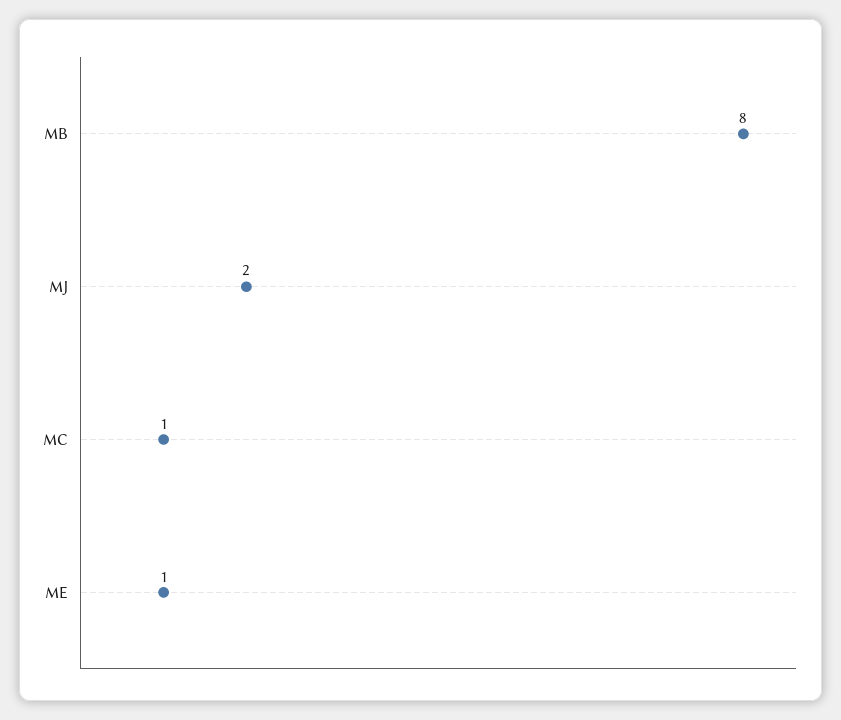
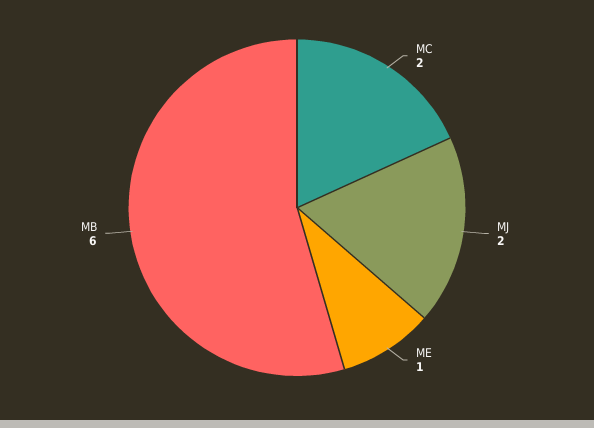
MB: 8 -> 6
MC: 1 -> 2

